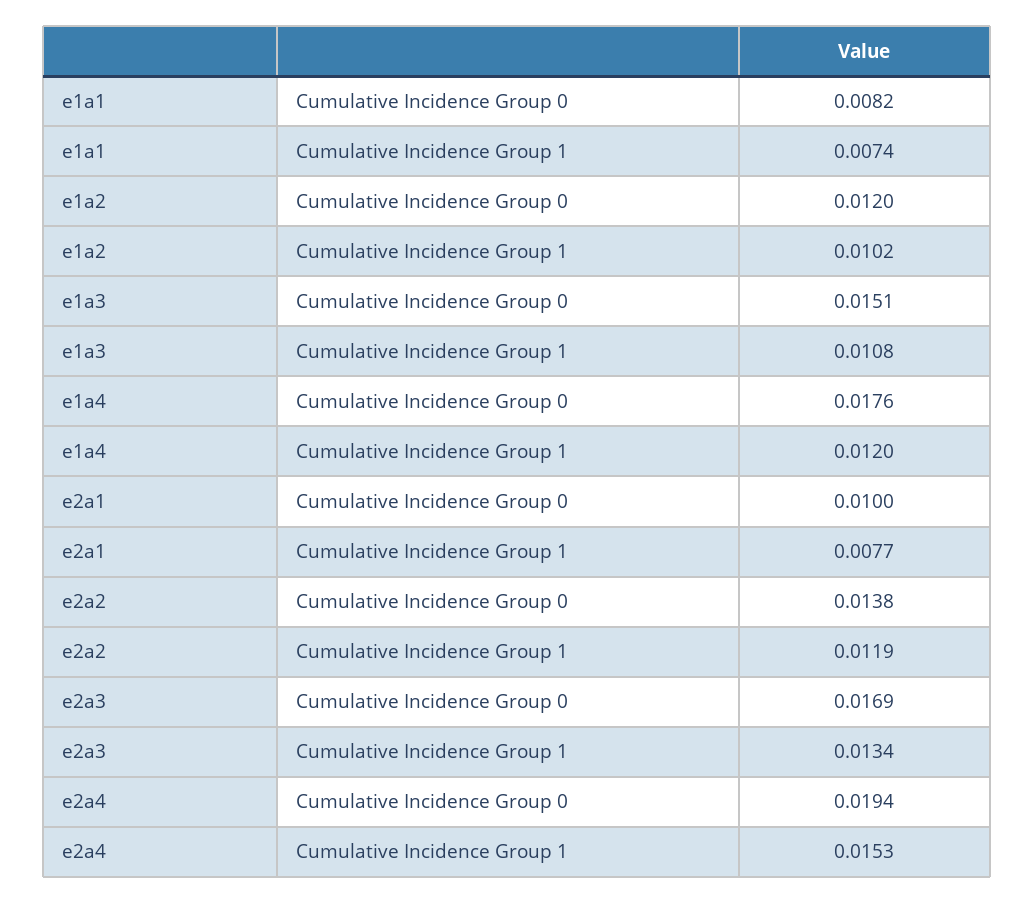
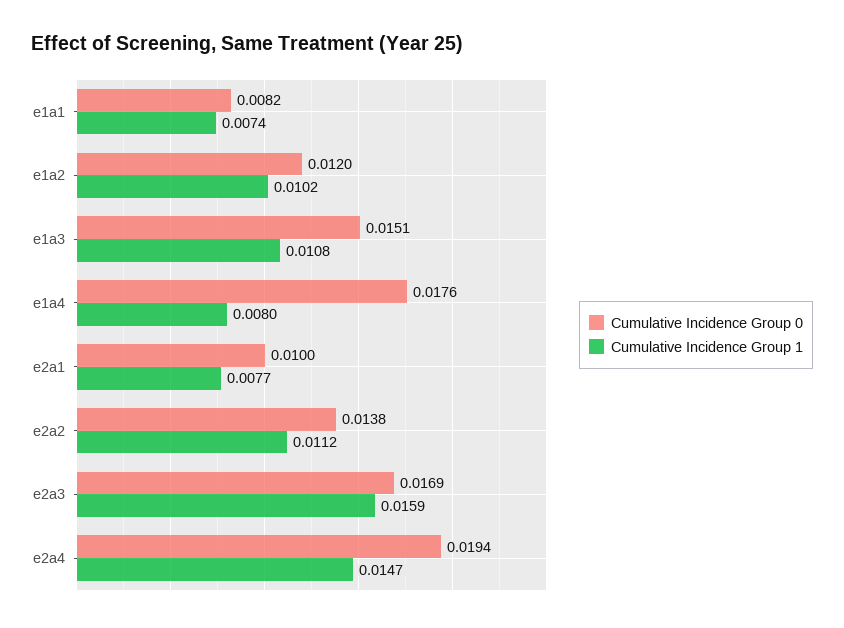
Cumulative Incidence Group 1, e1a4: 0.012 -> 0.008
Cumulative Incidence Group 1, e2a2: 0.0119 -> 0.0112
Cumulative Incidence Group 1, e2a3: 0.0134 -> 0.0159
Cumulative Incidence Group 1, e2a4: 0.0153 -> 0.0147

